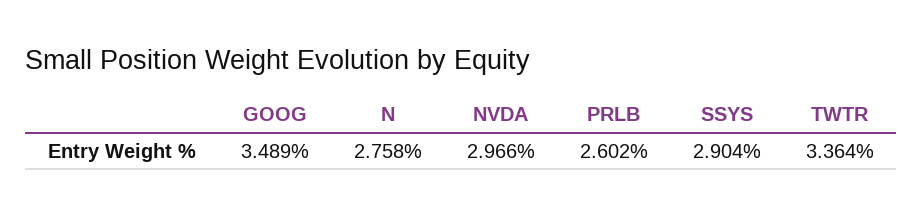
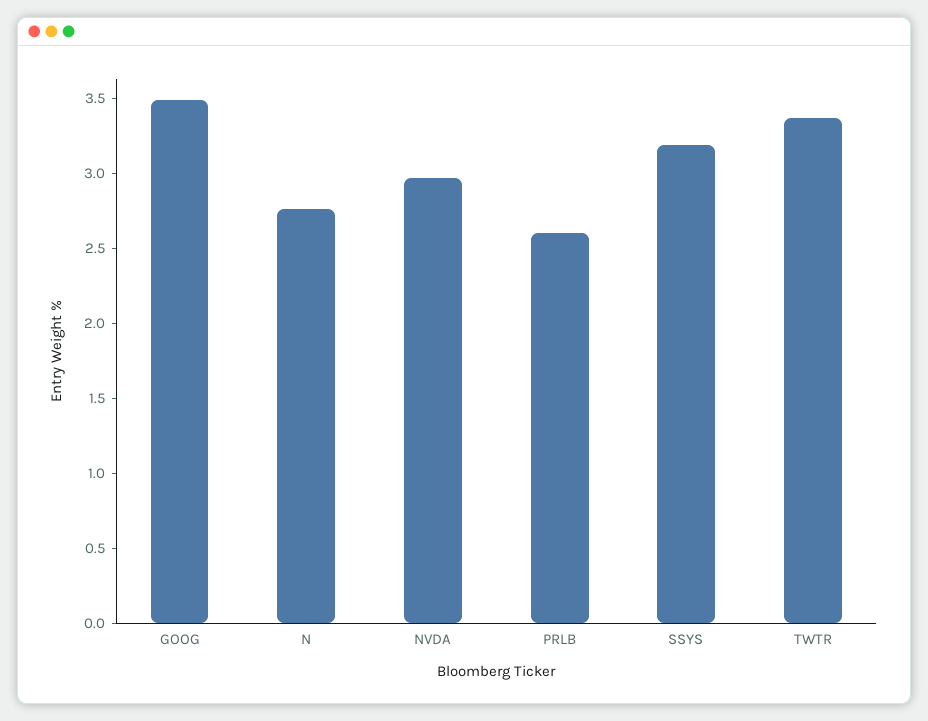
SSYS: 2.904 -> 3.2

